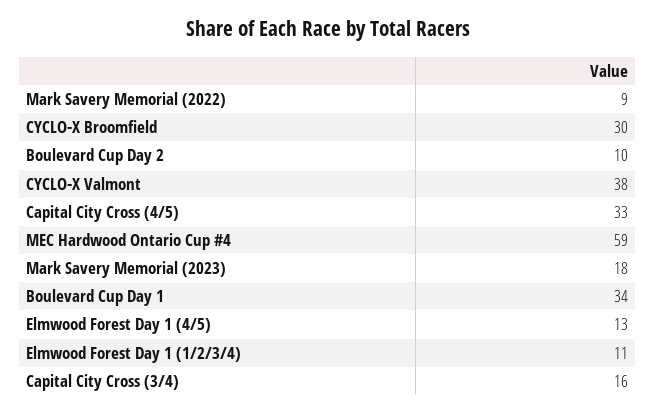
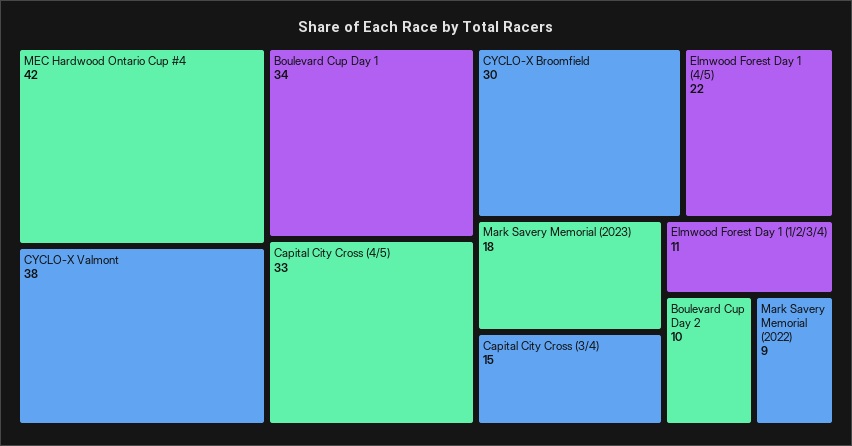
MEC Hardwood Ontario Cup #4: 59 -> 42
Elmwood Forest Day 1 (4/5): 13 -> 22
Capital City Cross (3/4): 16 -> 15

